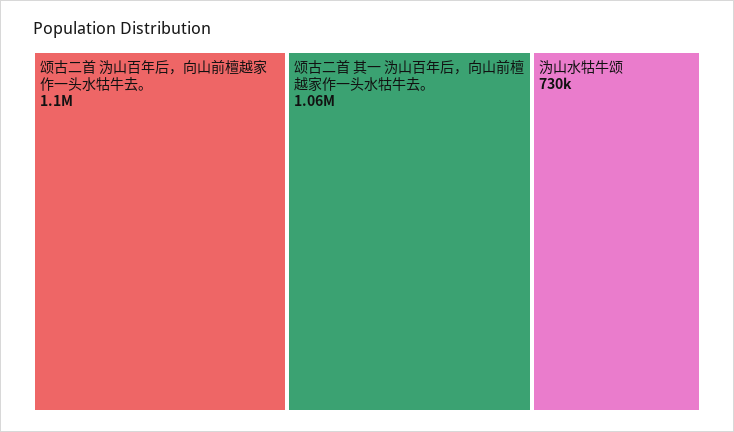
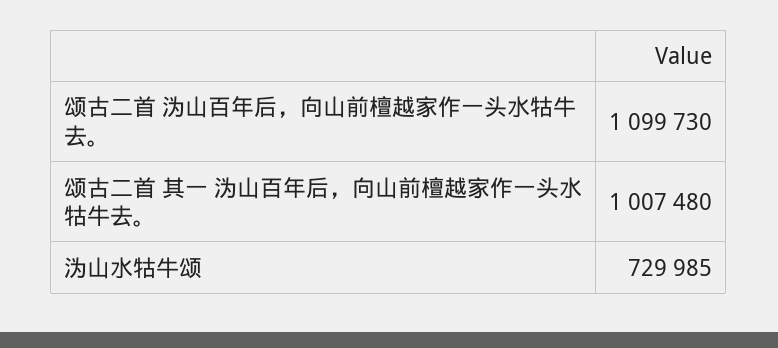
颂古二首 其一 沩山百年后，向山前檀越家作一头水牯牛去。: 1060000 -> 1007480

